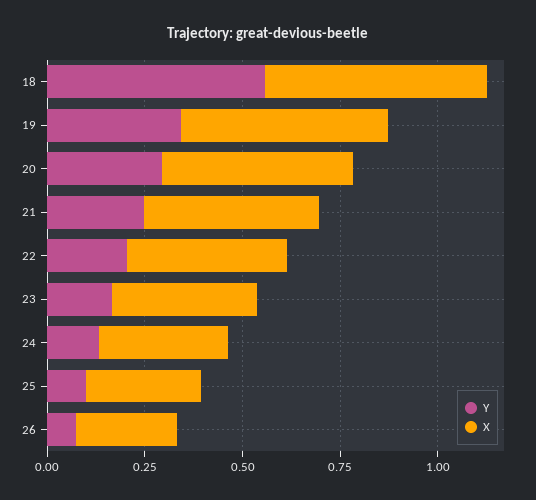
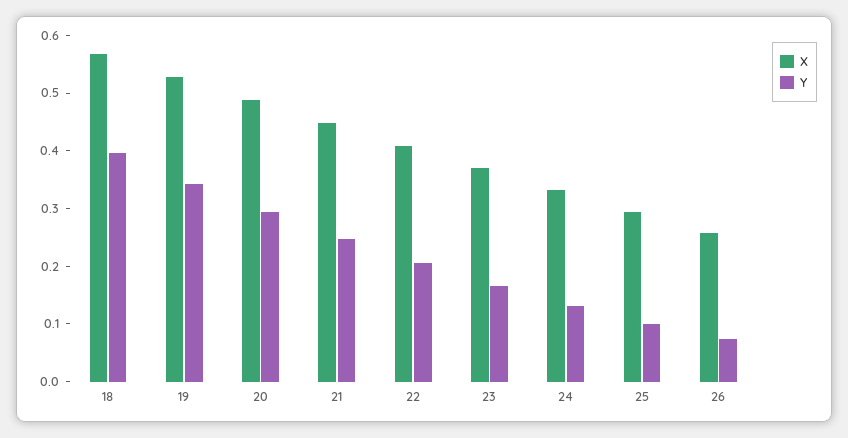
Y, 18: 0.55 -> 0.4

